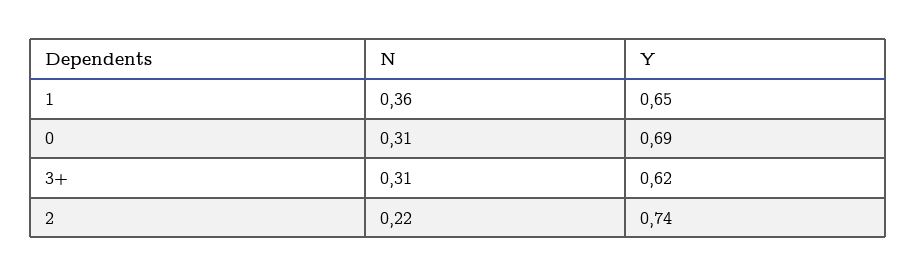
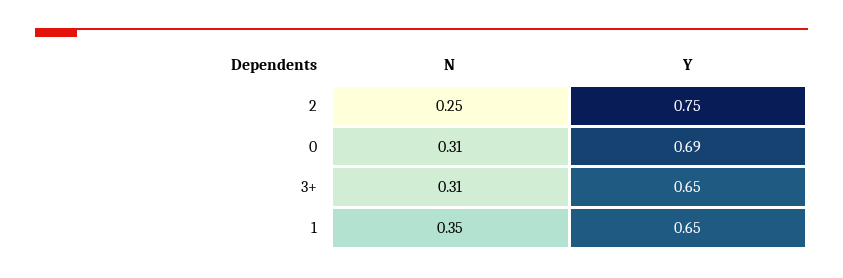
N, 1: 0.36 -> 0.35
Y, 3+: 0.62 -> 0.65
N, 2: 0.22 -> 0.25
Y, 2: 0.74 -> 0.75

